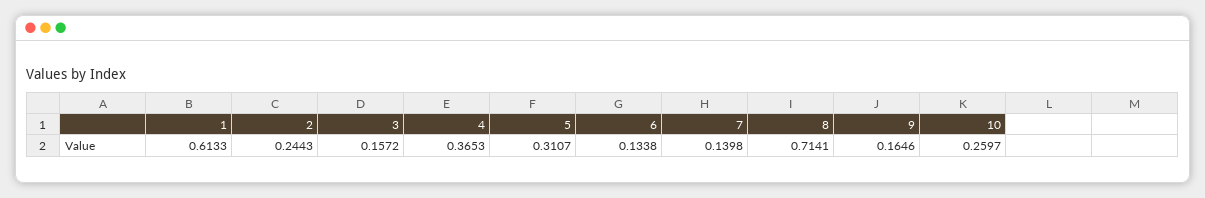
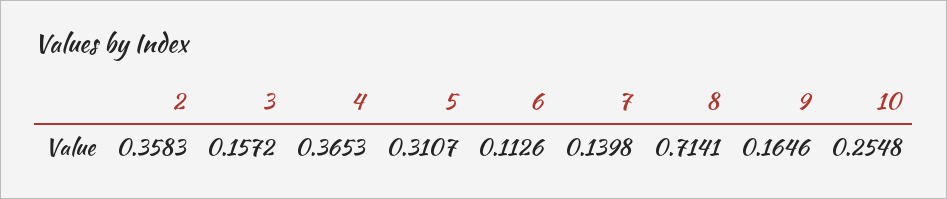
1: 0.6133 -> none
2: 0.2443 -> 0.3583
6: 0.1338 -> 0.1126
10: 0.2597 -> 0.2548

